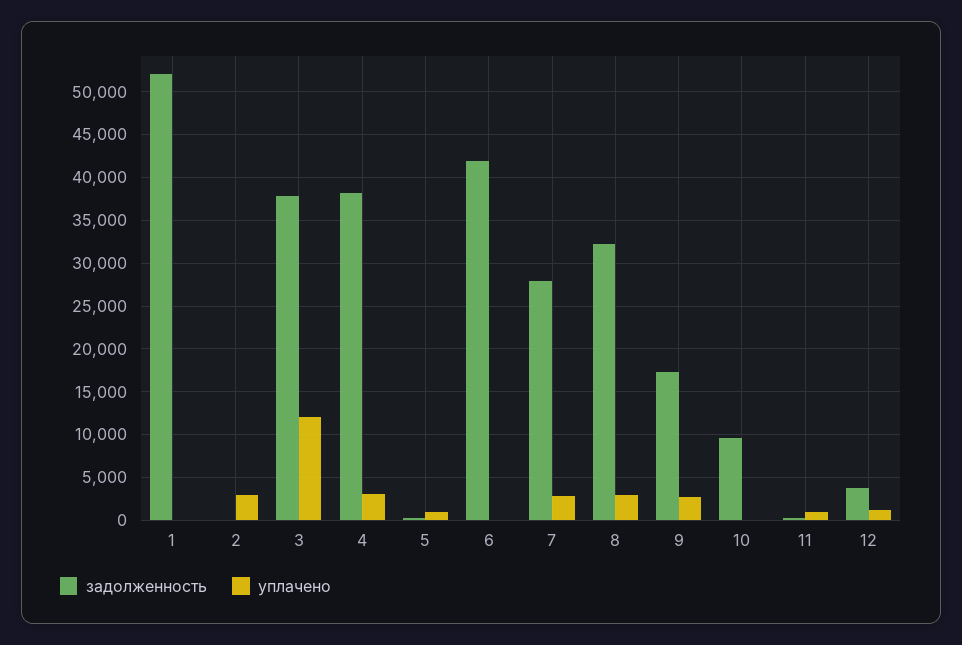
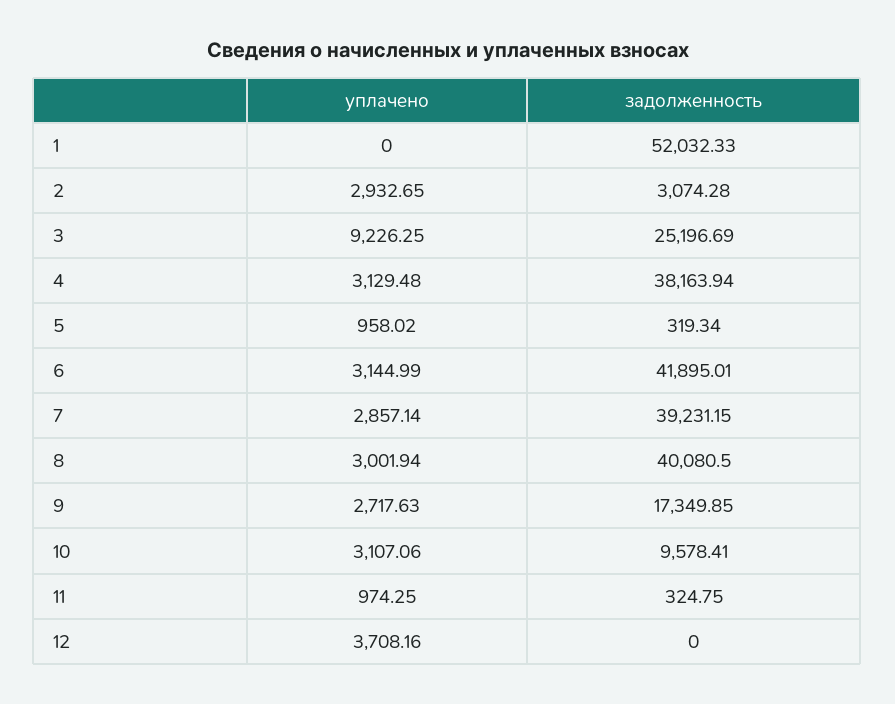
задолженность, 2: 0 -> 3074.28
задолженность, 3: 38000 -> 25196.69
уплачено, 3: 12000 -> 9226.25
уплачено, 6: 0 -> 3144.99
задолженность, 7: 28000 -> 39231.15
задолженность, 8: 32000 -> 40080.5
уплачено, 10: 0 -> 3107.06
задолженность, 12: 4000 -> 0
уплачено, 12: 1000 -> 3708.16

